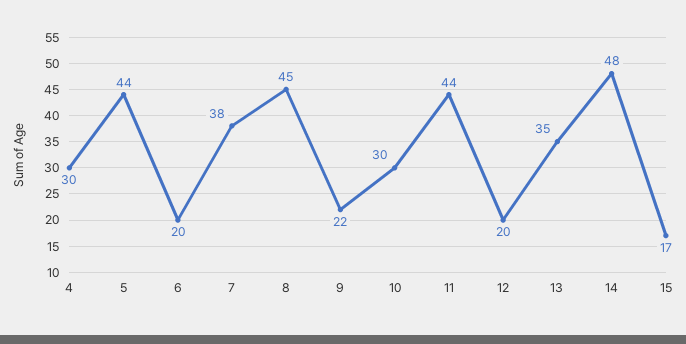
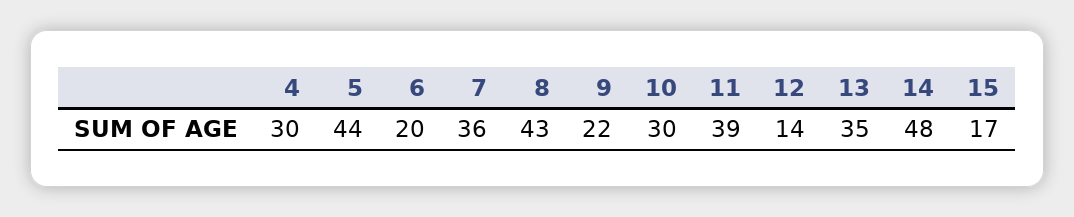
7: 38 -> 36
8: 45 -> 43
11: 44 -> 39
12: 20 -> 14

